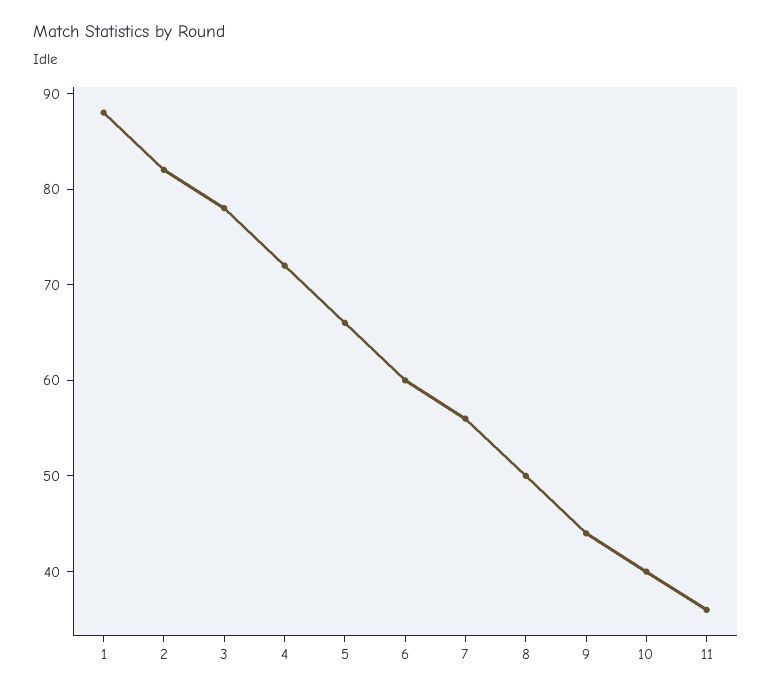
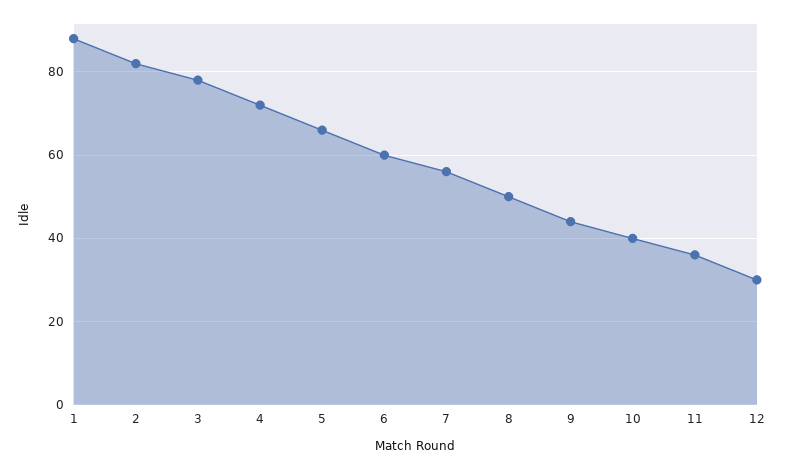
12: none -> 30

